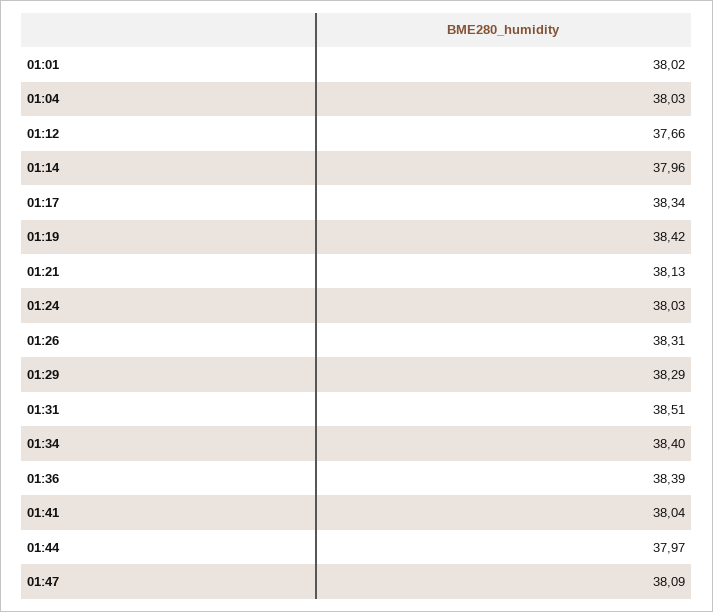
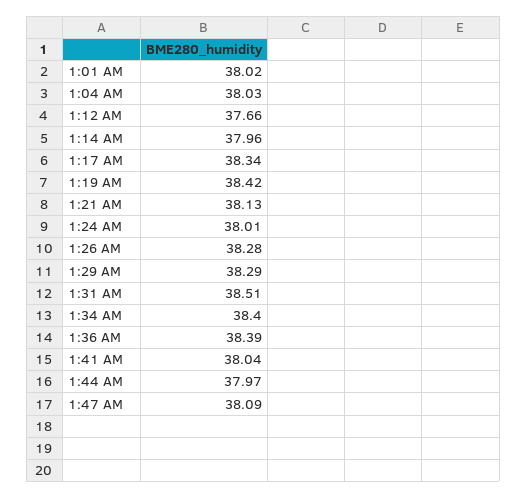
01:24: 38.03 -> 38.01
01:26: 38.31 -> 38.28

